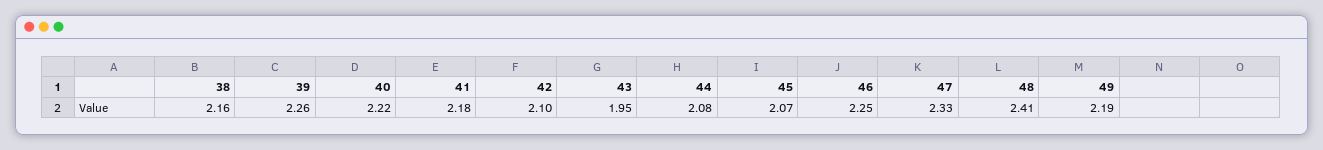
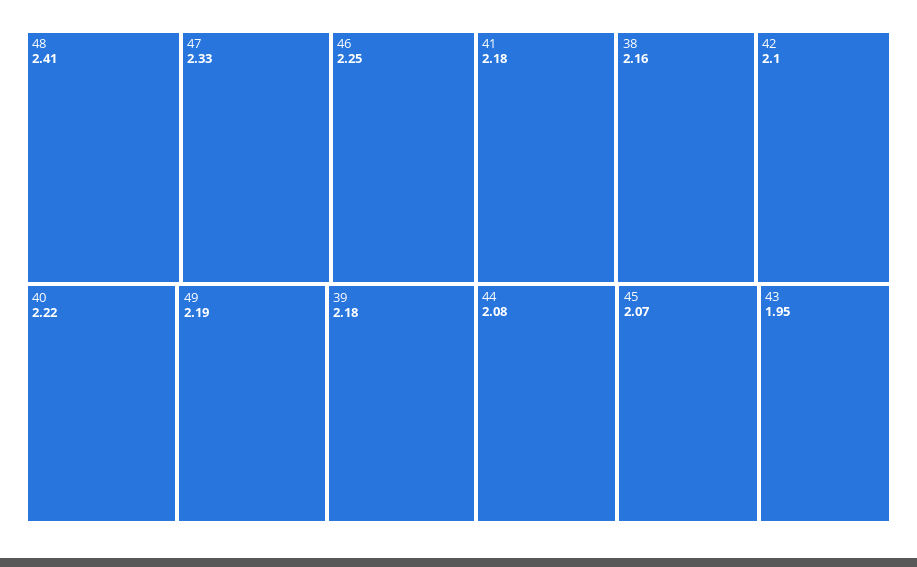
39: 2.26 -> 2.18

